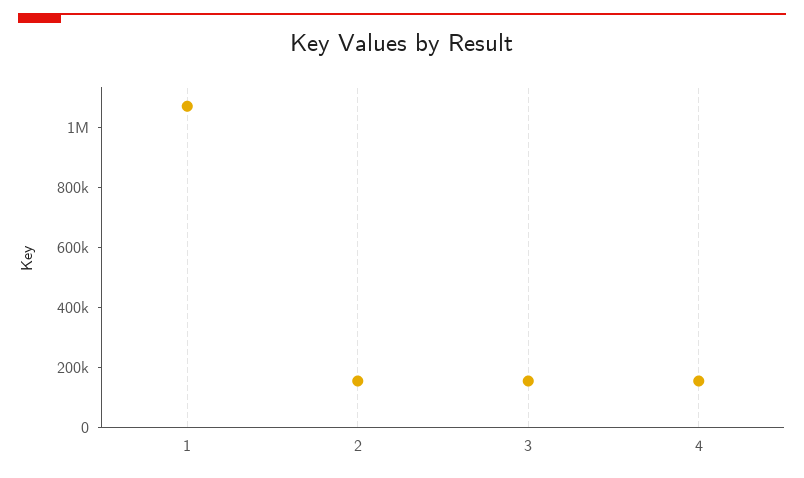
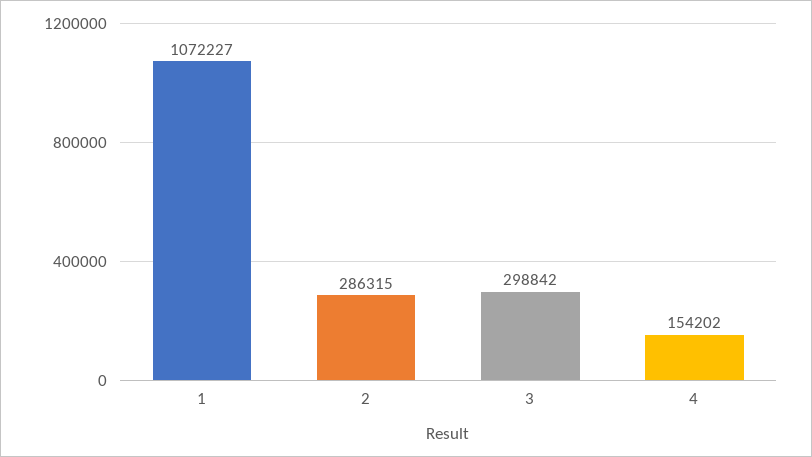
2: 150000 -> 286315
3: 150000 -> 298842

